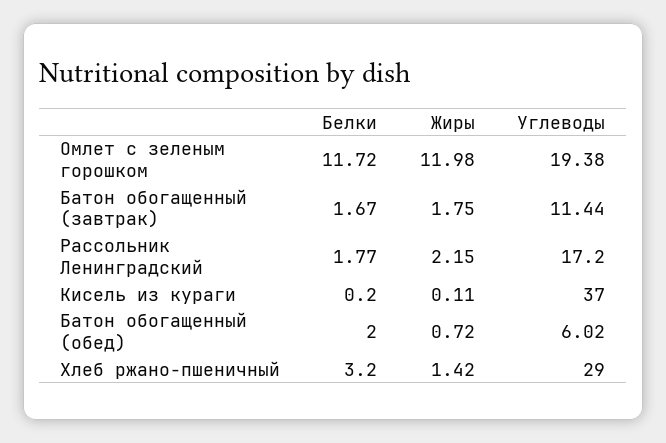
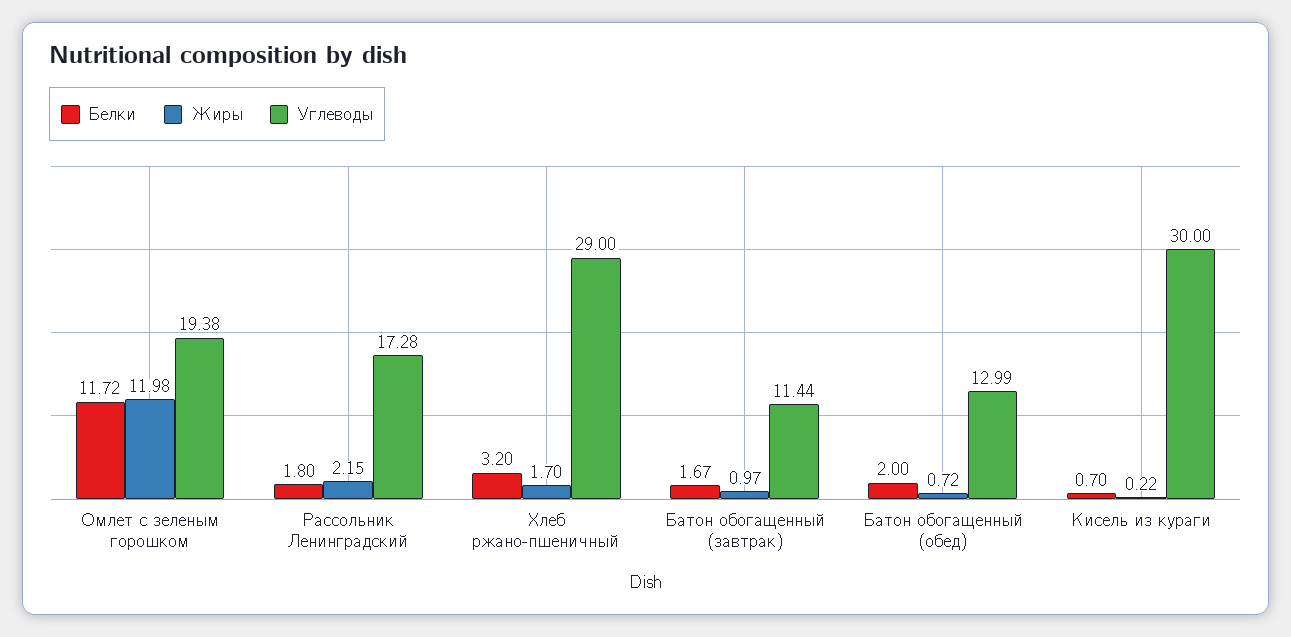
Жиры, Батон обогащенный (завтрак): 1.75 -> 0.97
Белки, Рассольник Ленинградский: 1.77 -> 1.8
Углеводы, Рассольник Ленинградский: 17.2 -> 17.28
Белки, Кисель из кураги: 0.2 -> 0.7
Жиры, Кисель из кураги: 0.11 -> 0.22
Углеводы, Кисель из кураги: 37 -> 30
Углеводы, Батон обогащенный (обед): 6.02 -> 12.99
Жиры, Хлеб ржано-пшеничный: 1.42 -> 1.7

